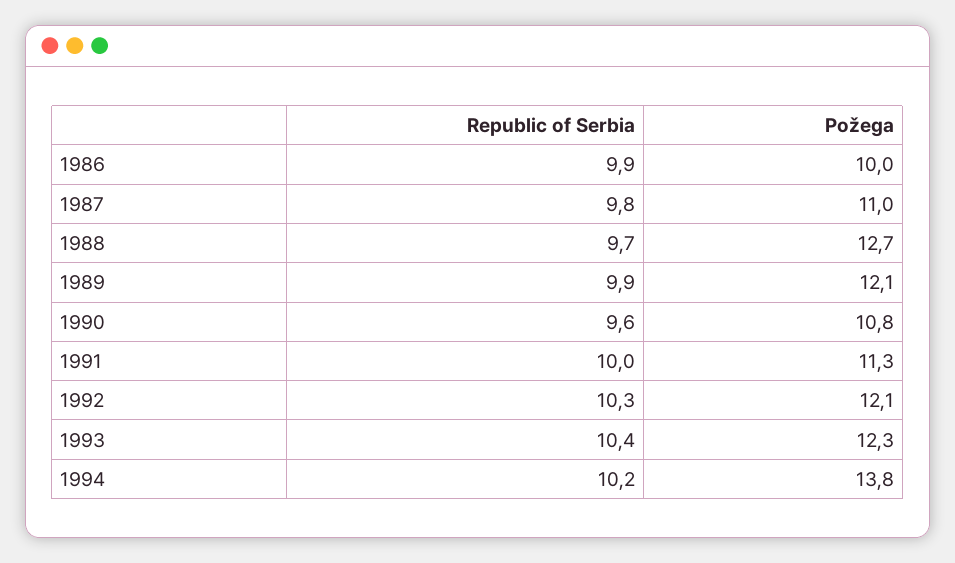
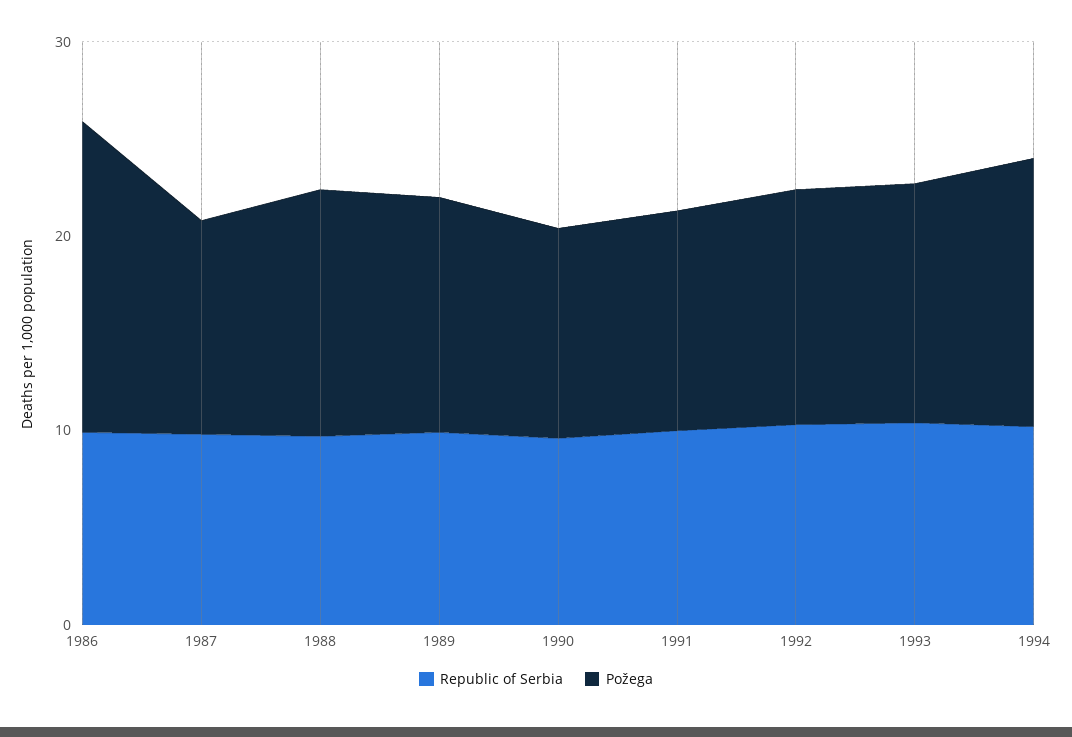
Požega, 1986: 10 -> 16

